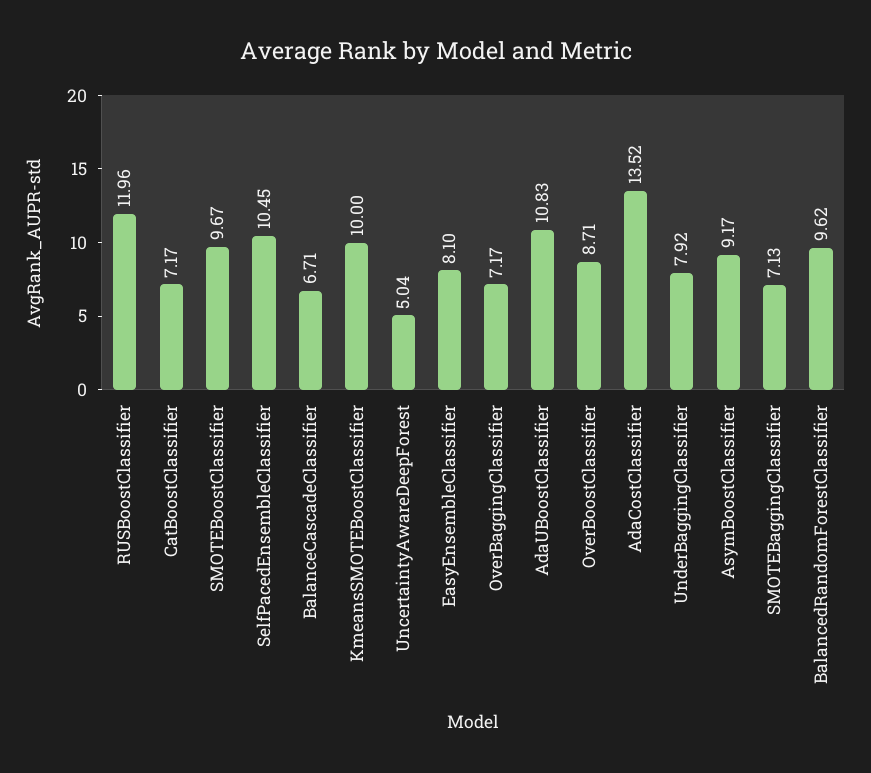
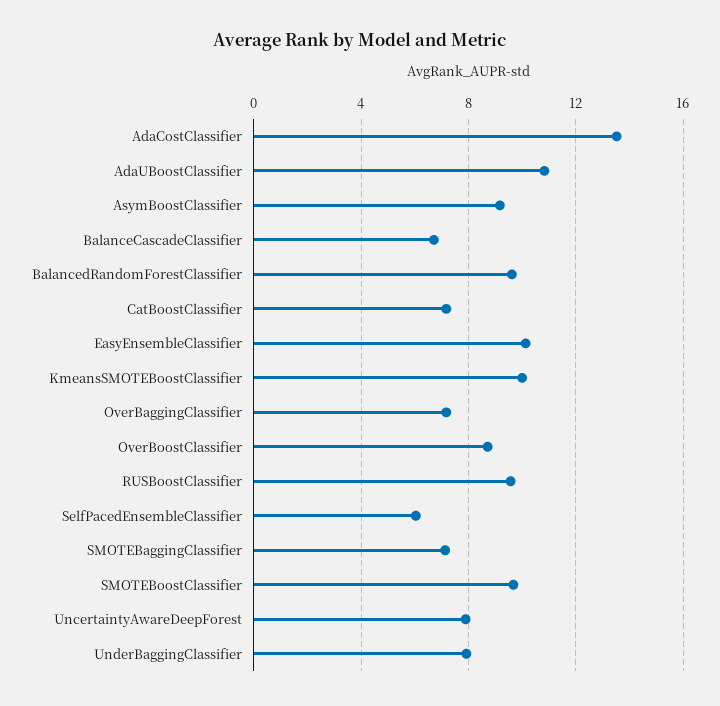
RUSBoostClassifier: 11.96 -> 9.5
SelfPacedEnsembleClassifier: 10.45 -> 6
UncertaintyAwareDeepForest: 5.04 -> 8
EasyEnsembleClassifier: 8.1 -> 10

